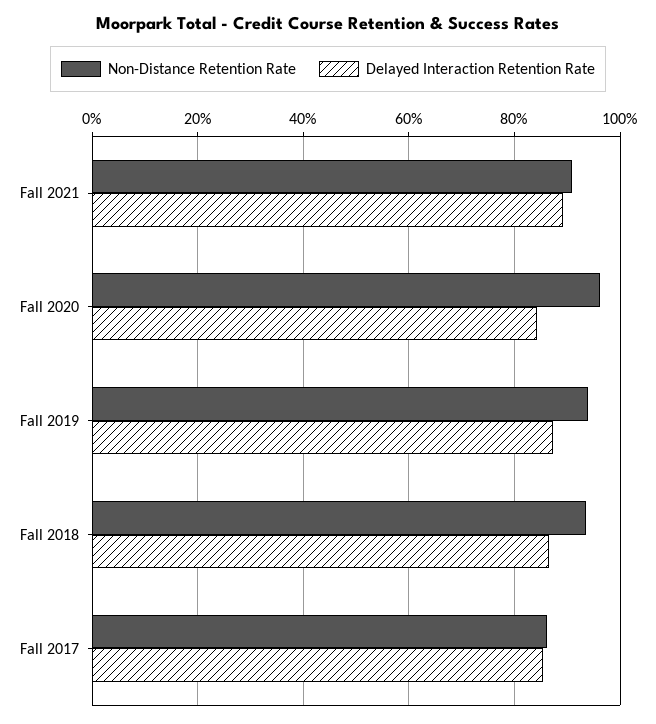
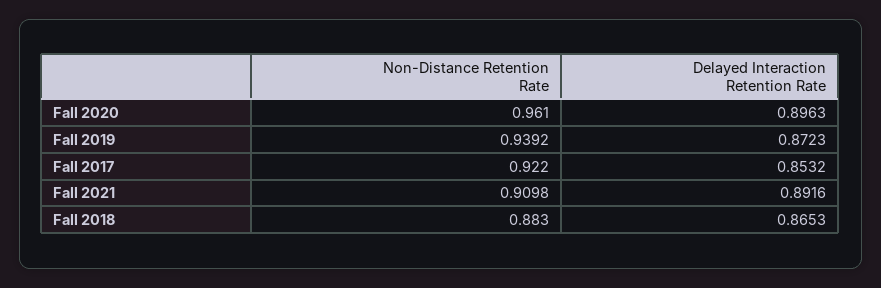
Delayed Interaction Retention Rate, Fall 2020: 0.84 -> 0.8963
Non-Distance Retention Rate, Fall 2018: 0.94 -> 0.883
Non-Distance Retention Rate, Fall 2017: 0.86 -> 0.922

